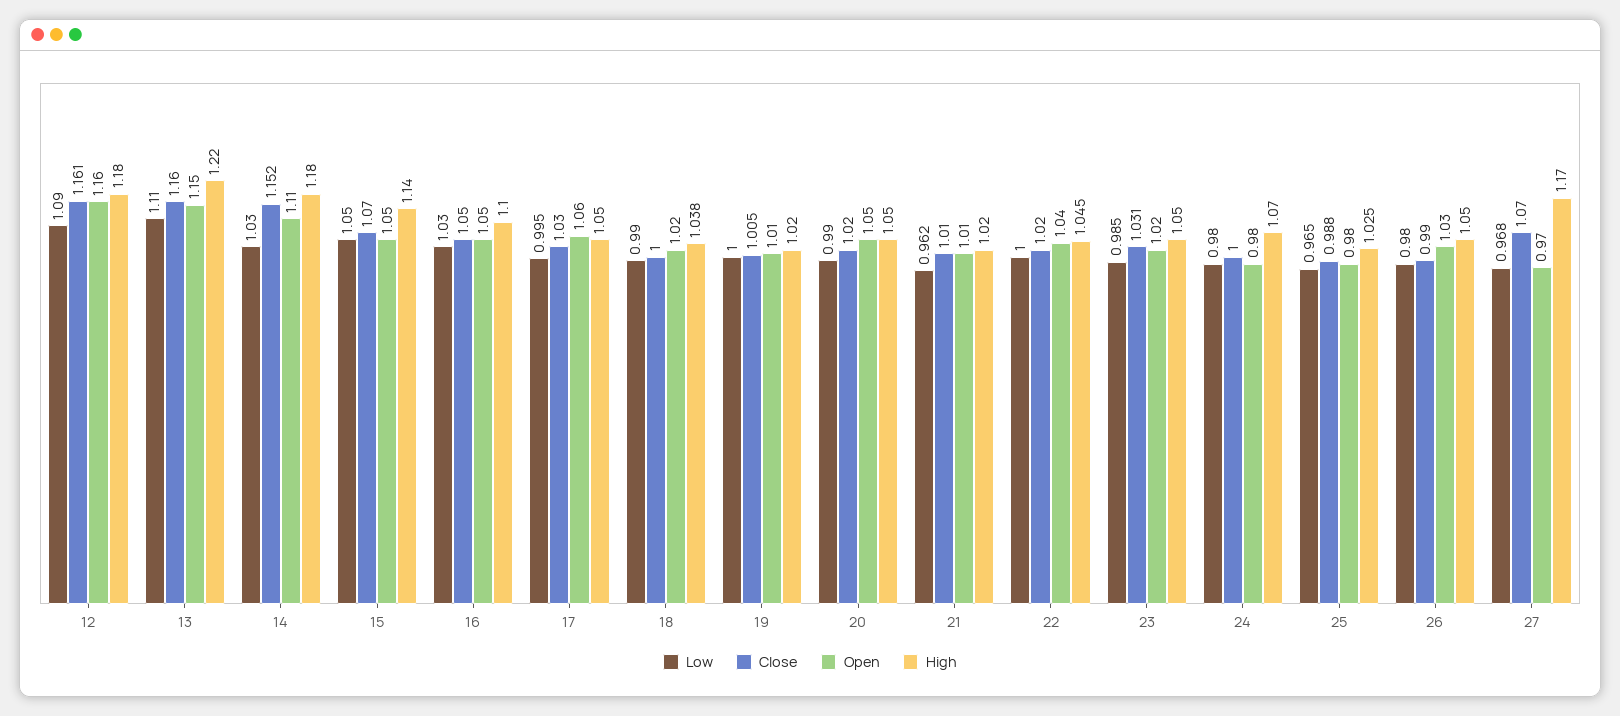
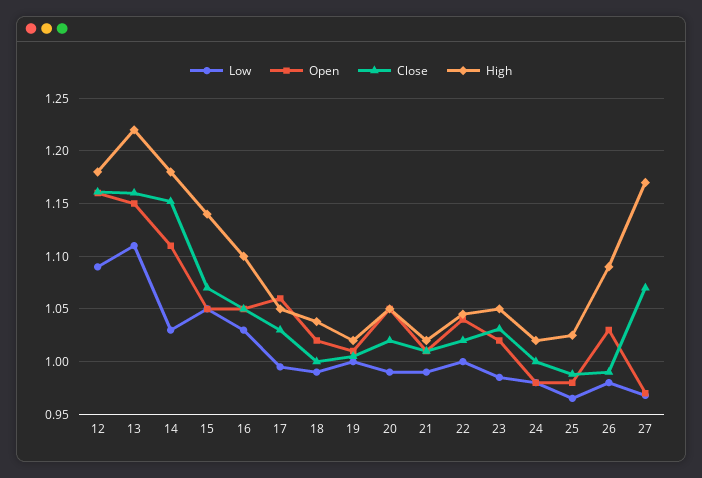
Low, 21: 0.962 -> 0.99
High, 24: 1.07 -> 1.02
High, 26: 1.05 -> 1.09

